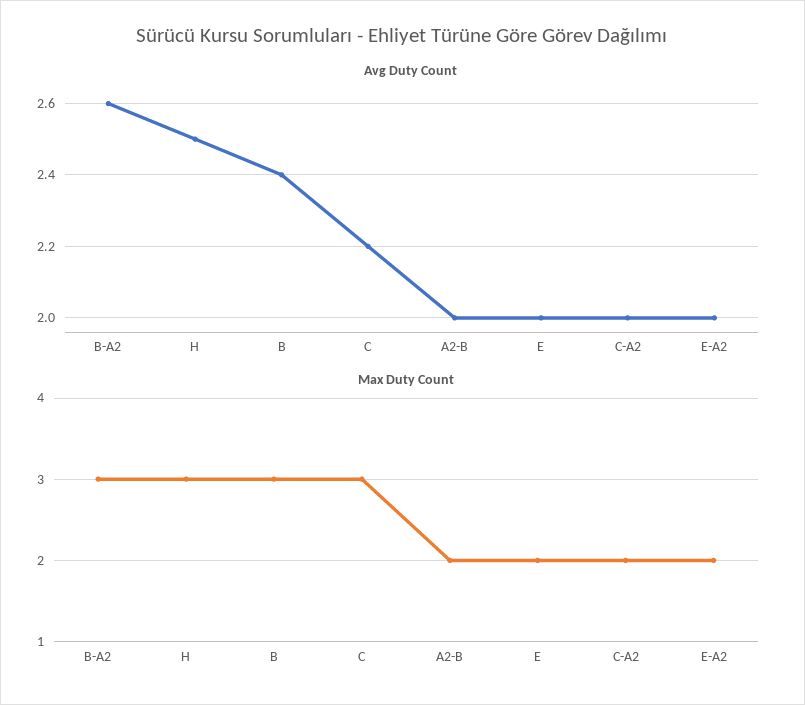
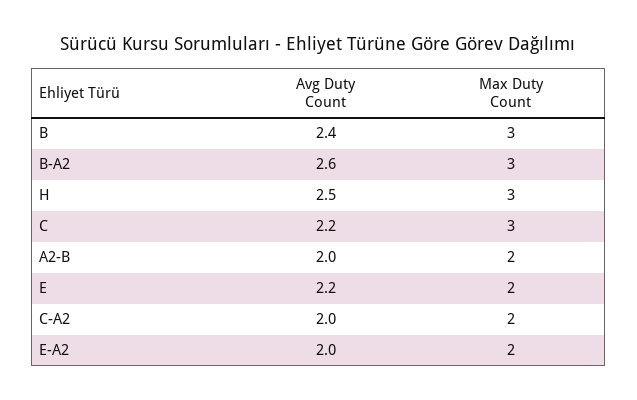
Avg Duty Count, E: 2 -> 2.2

